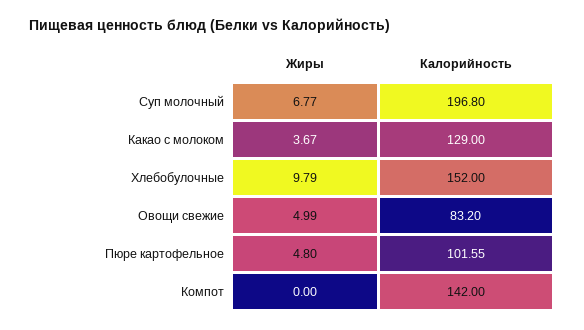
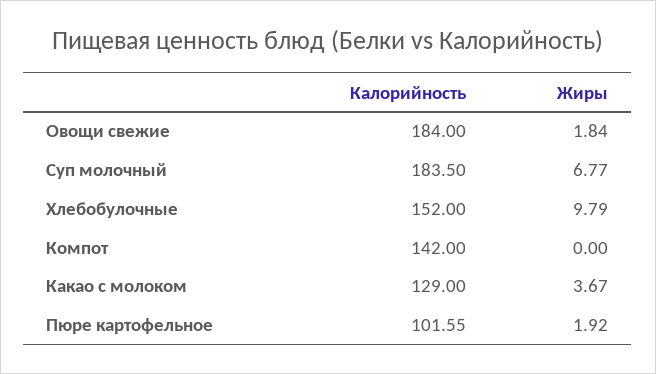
Калорийность, Суп молочный: 196.8 -> 183.5
Жиры, Овощи свежие: 4.99 -> 1.84
Калорийность, Овощи свежие: 83.2 -> 184
Жиры, Пюре картофельное: 4.8 -> 1.92

